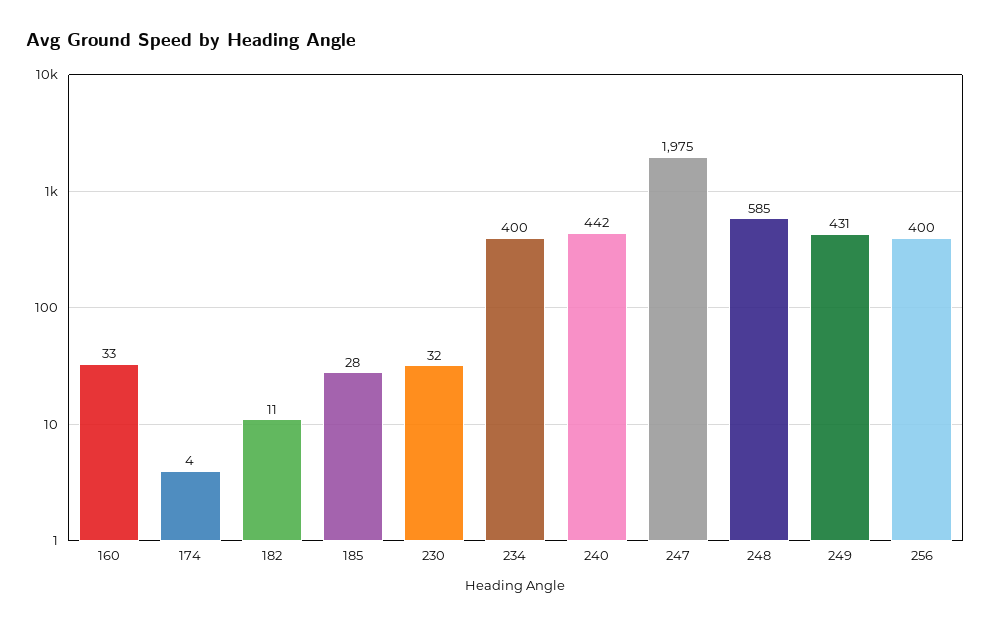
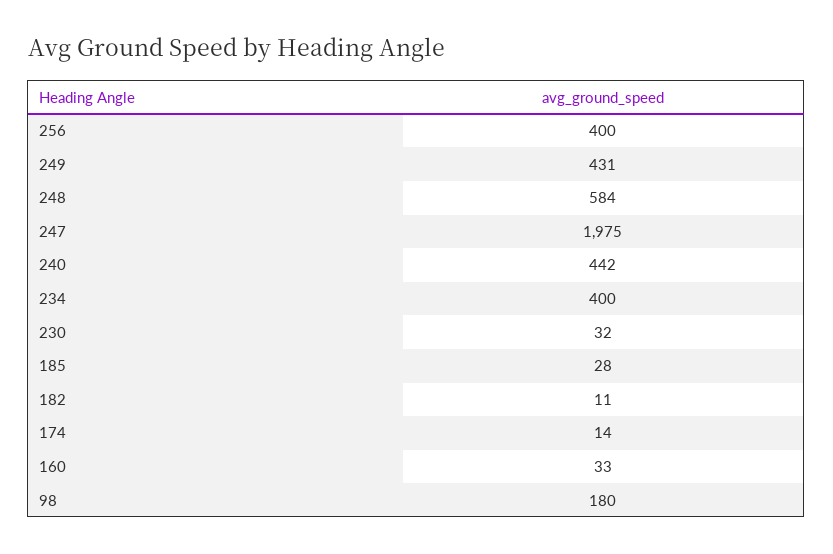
174: 4 -> 14
248: 585 -> 584
98: none -> 180

